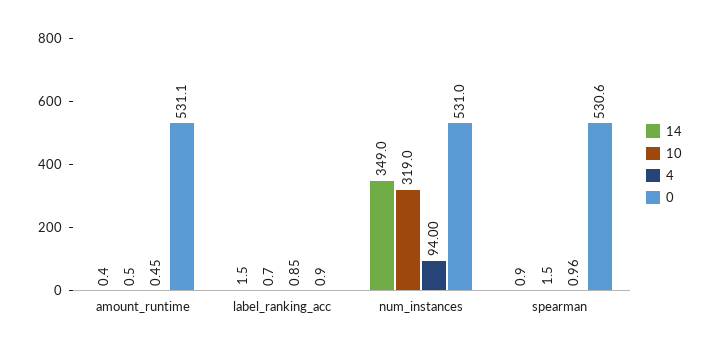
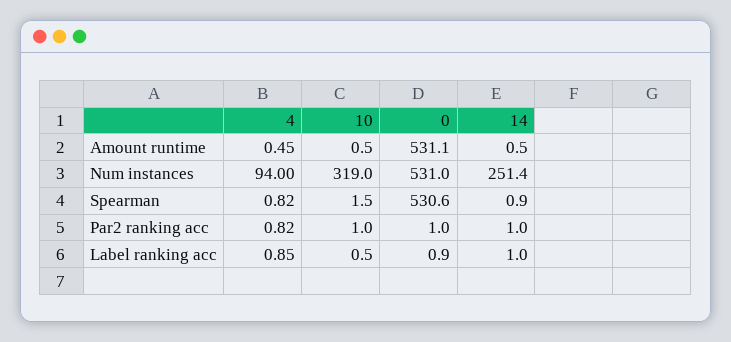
14, amount_runtime: 0.4 -> 0.5
14, label_ranking_acc: 1.5 -> 1
10, label_ranking_acc: 0.7 -> 0.5
14, num_instances: 349 -> 251.4
4, spearman: 0.96 -> 0.82
4, Par2 ranking acc: none -> 0.82
10, Par2 ranking acc: none -> 1
0, Par2 ranking acc: none -> 1
14, Par2 ranking acc: none -> 1

